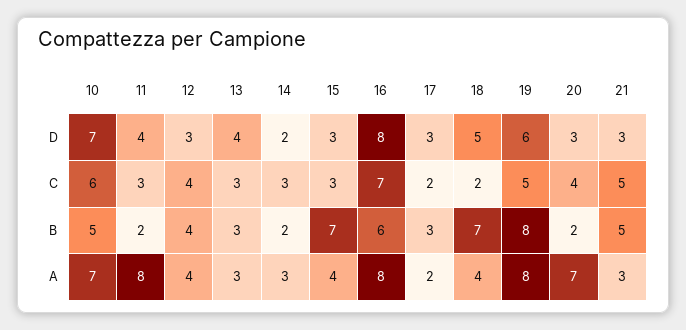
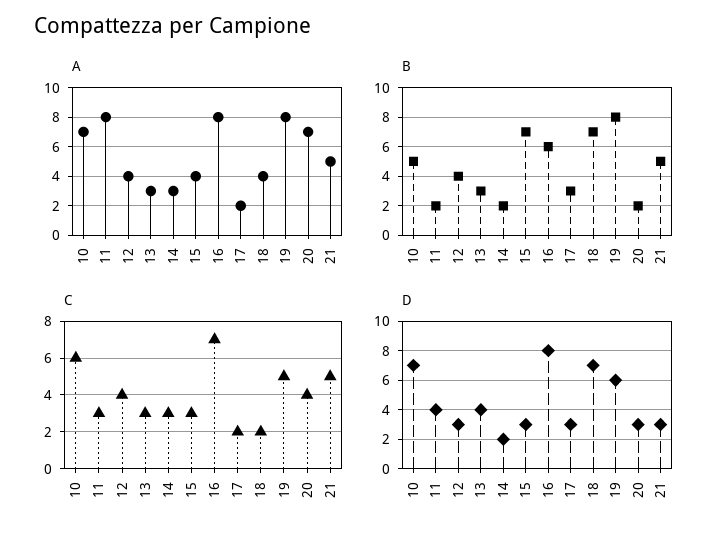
D, 18: 5 -> 7
A, 21: 3 -> 5

